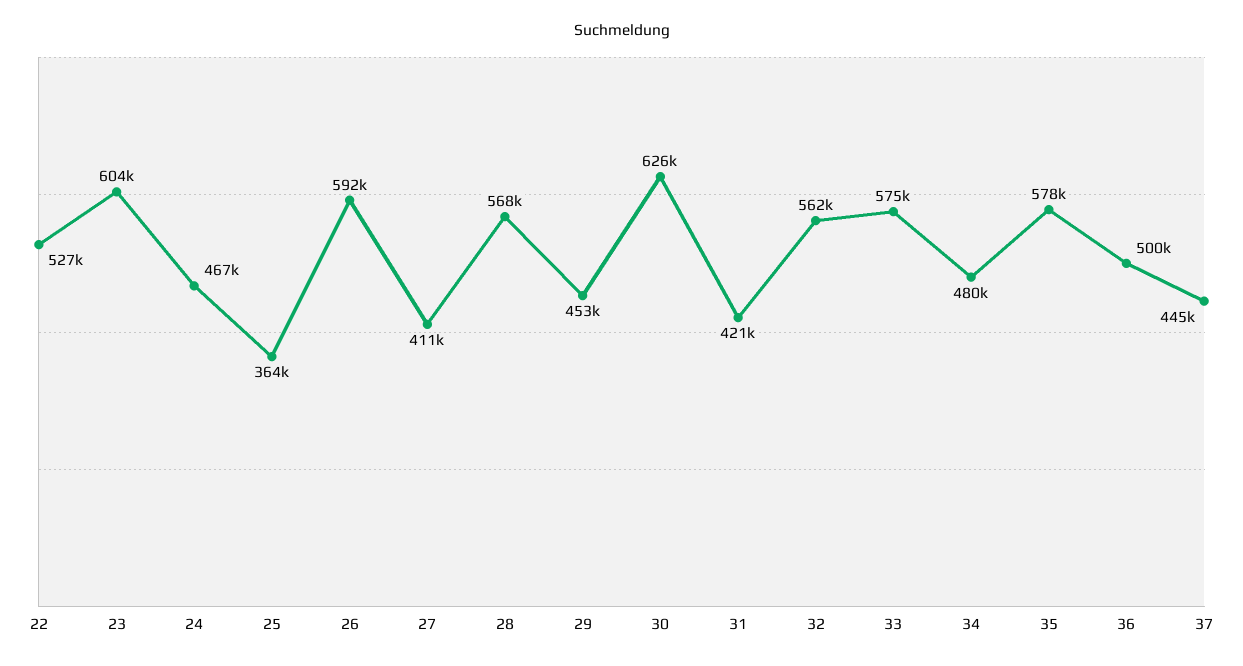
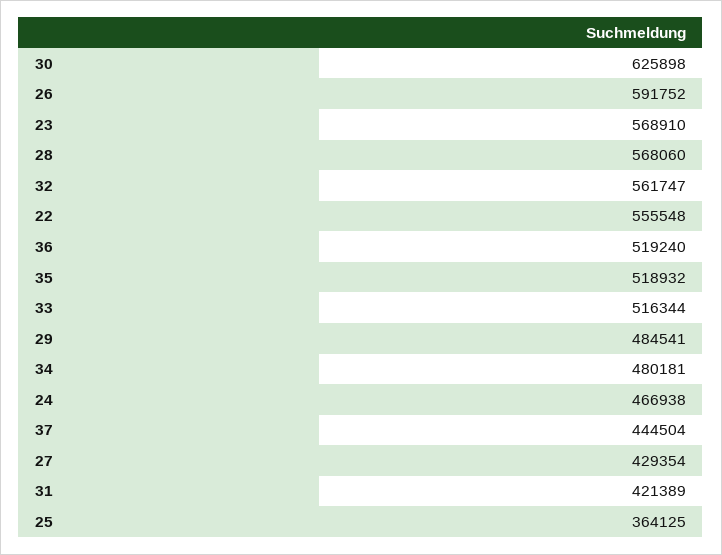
22: 527000 -> 555548
23: 604000 -> 568910
27: 411000 -> 429354
29: 453000 -> 484541
33: 575000 -> 516344
35: 578000 -> 518932
36: 500000 -> 519240

